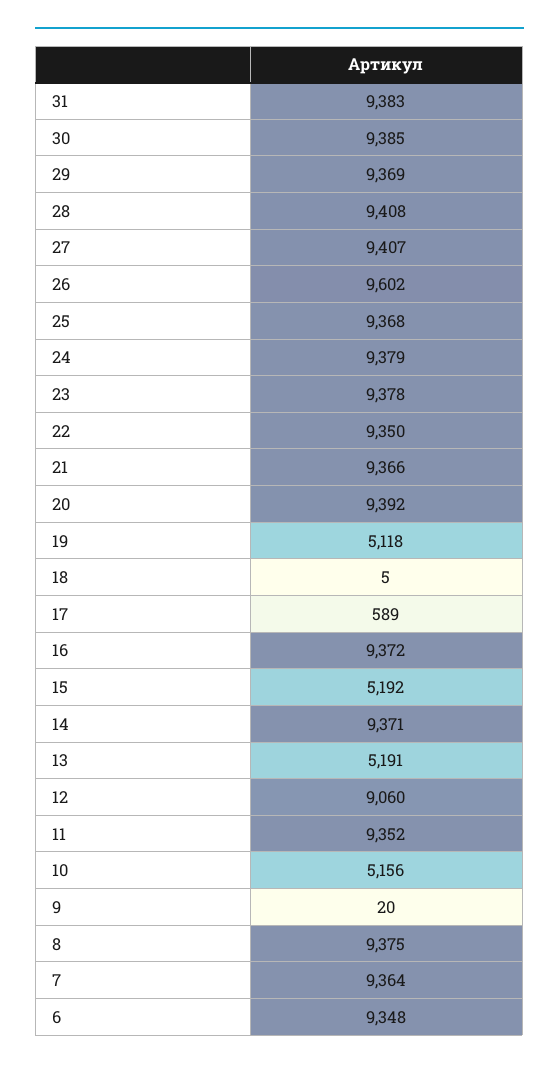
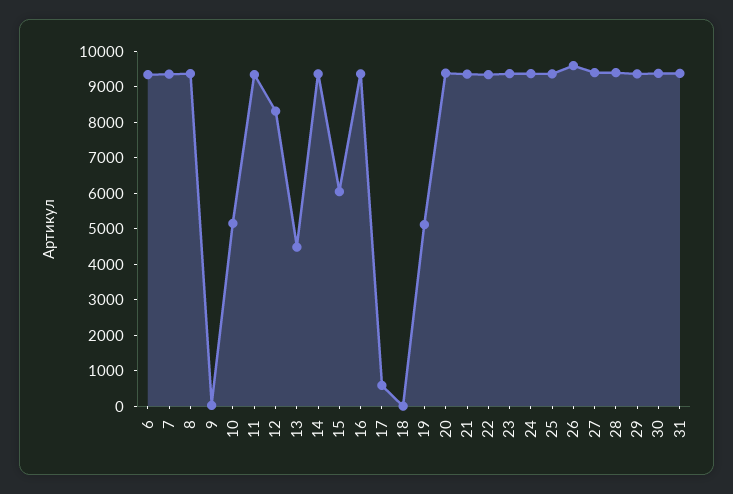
15: 5192 -> 6000
13: 5191 -> 4500
12: 9060 -> 8250

